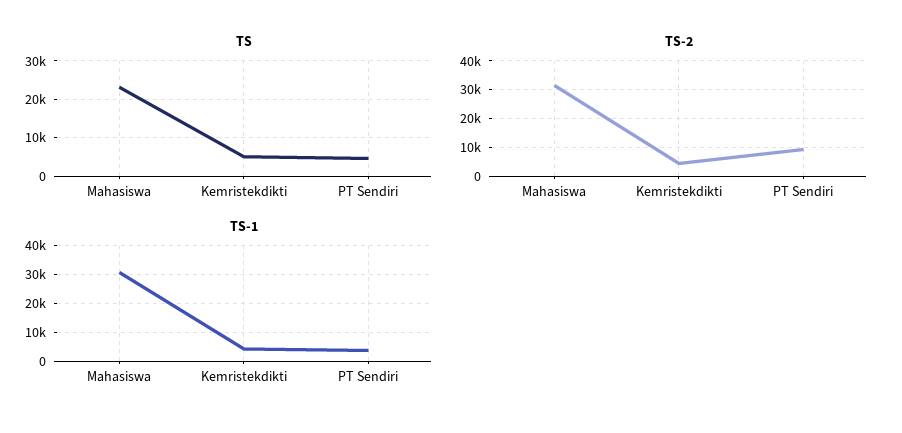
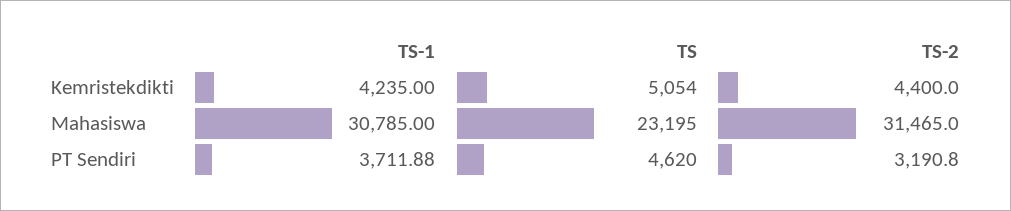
TS-2, PT Sendiri: 10000 -> 3190.8

